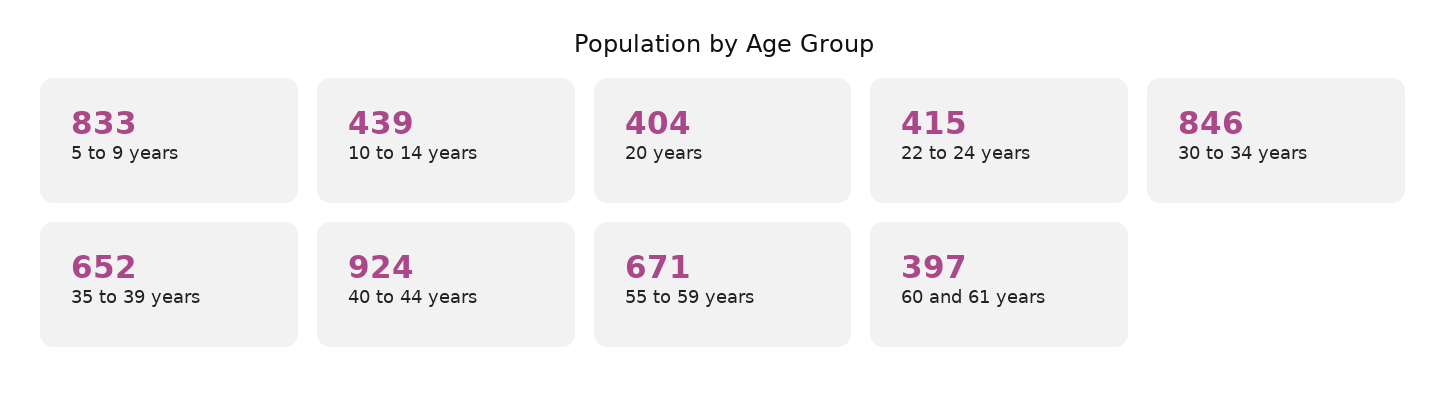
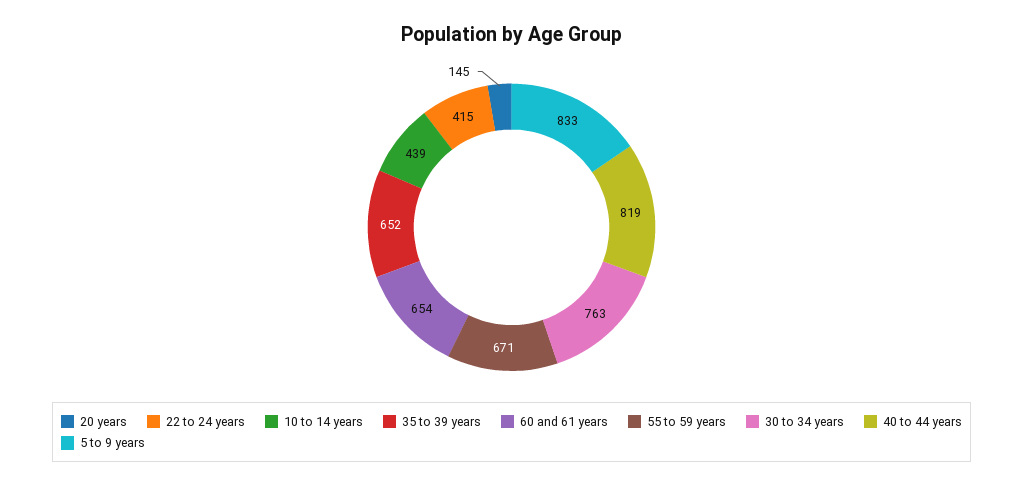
20 years: 404 -> 145
30 to 34 years: 846 -> 763
40 to 44 years: 924 -> 819
60 and 61 years: 397 -> 654

